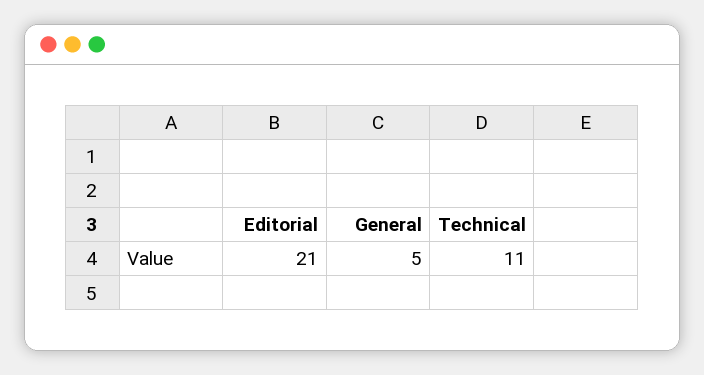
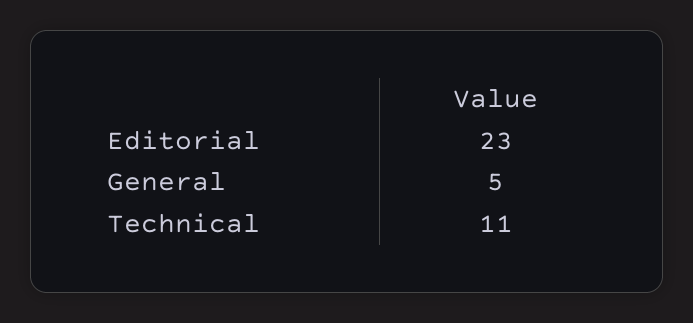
Editorial: 21 -> 23

